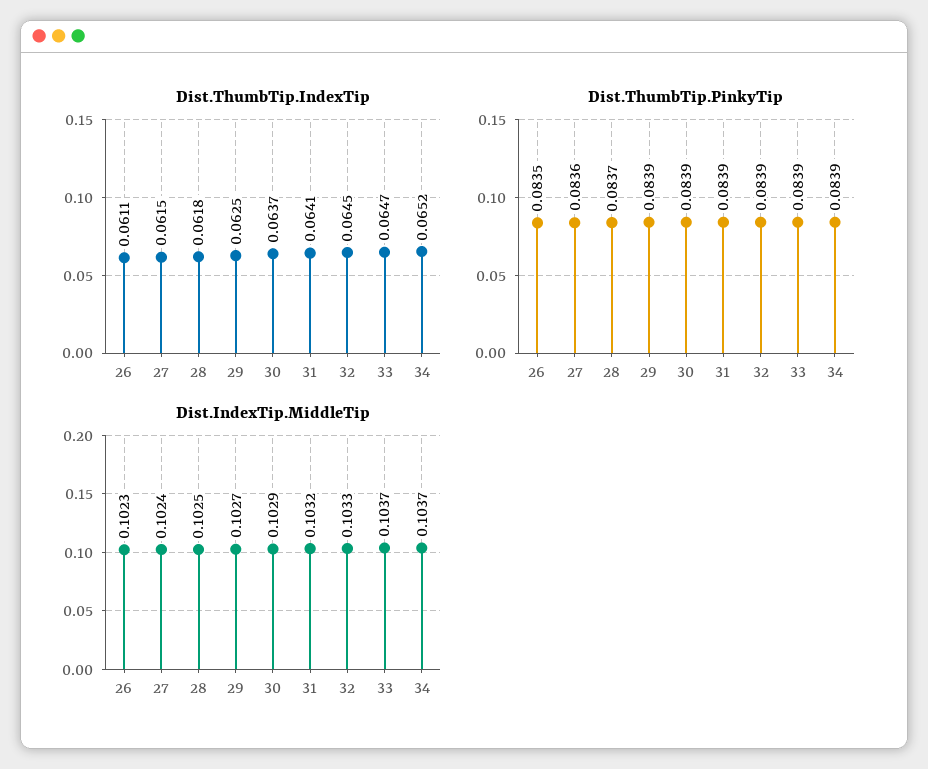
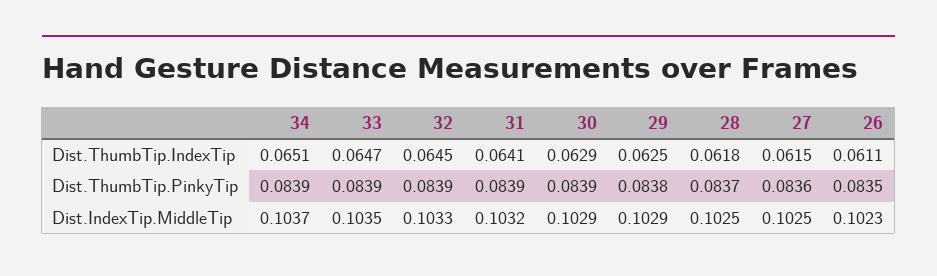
Dist.ThumbTip.IndexTip, 30: 0.0637 -> 0.0629
Dist.ThumbTip.IndexTip, 34: 0.0652 -> 0.0651
Dist.ThumbTip.PinkyTip, 29: 0.0839 -> 0.0838
Dist.IndexTip.MiddleTip, 27: 0.1024 -> 0.1025
Dist.IndexTip.MiddleTip, 29: 0.1027 -> 0.1029
Dist.IndexTip.MiddleTip, 33: 0.1037 -> 0.1035

